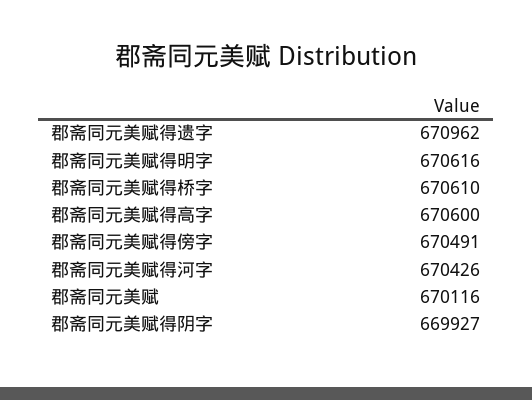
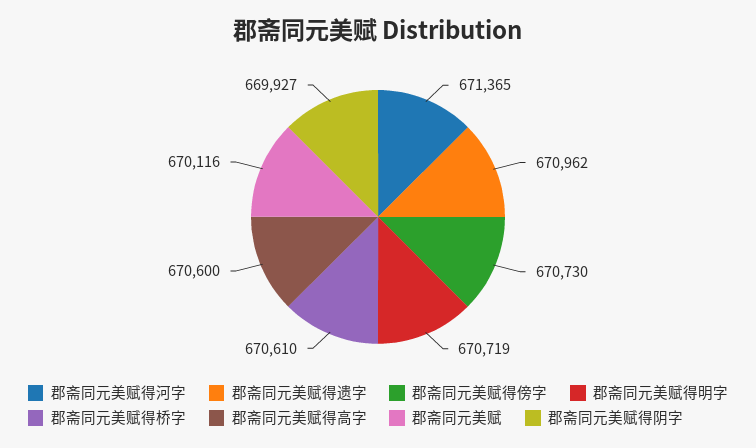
郡斋同元美赋得明字: 670616 -> 670719
郡斋同元美赋得傍字: 670491 -> 670730
郡斋同元美赋得河字: 670426 -> 671365

